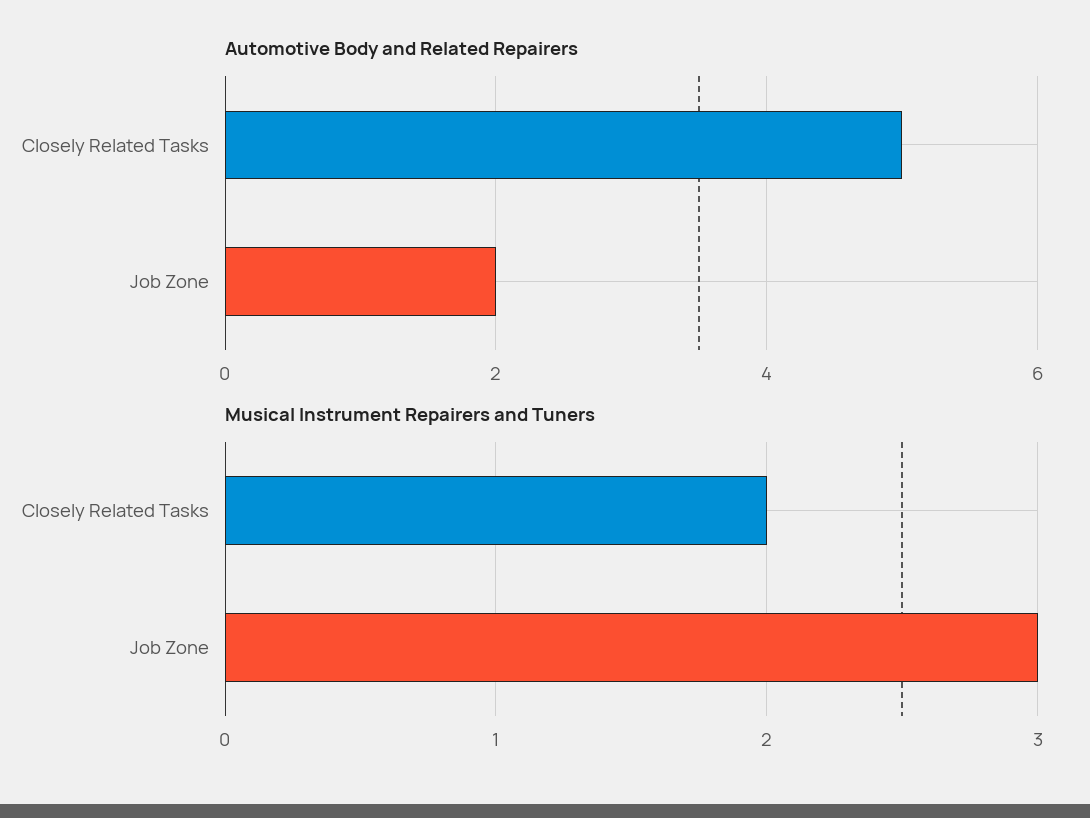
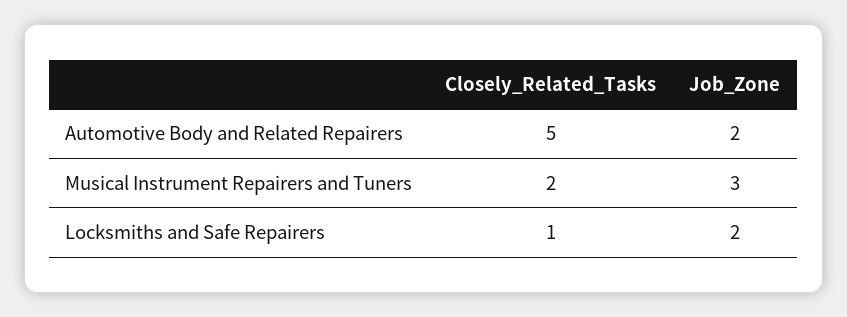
Locksmiths and Safe Repairers, Closely Related Tasks: none -> 1
Locksmiths and Safe Repairers, Job Zone: none -> 2

